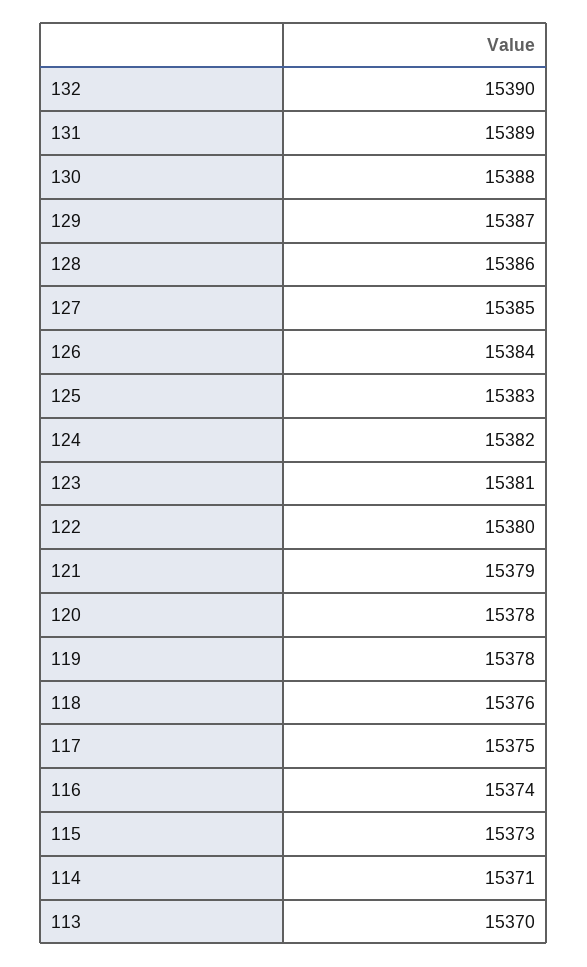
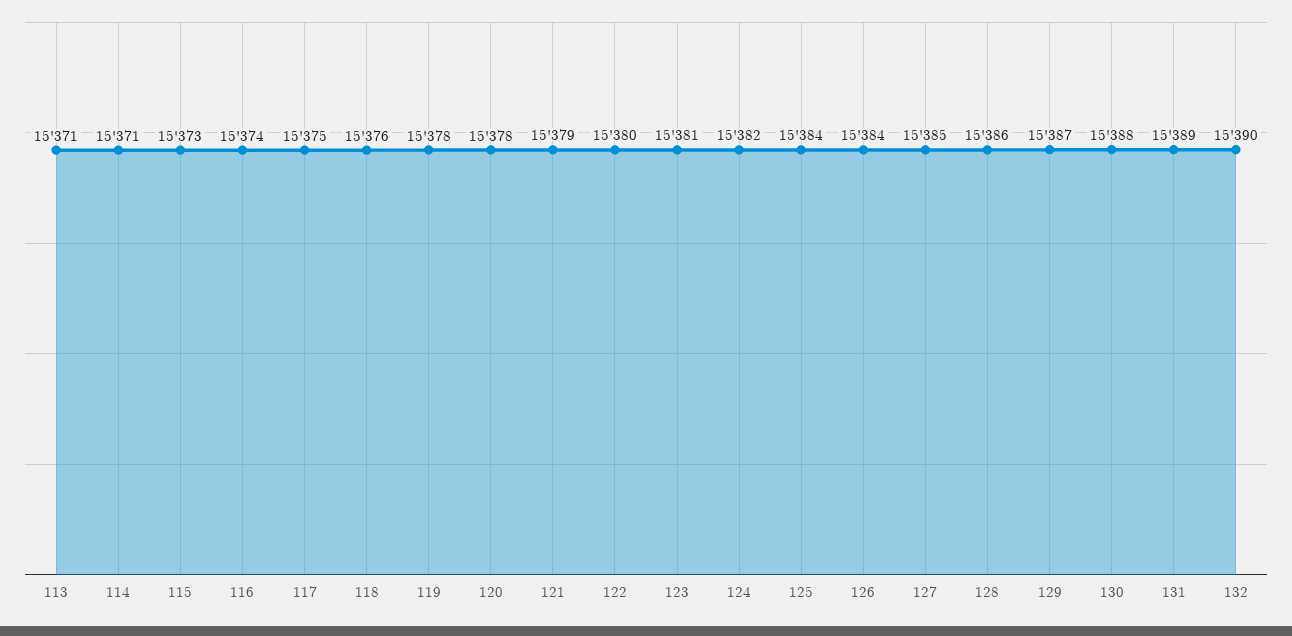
125: 15383 -> 15384
113: 15370 -> 15371

